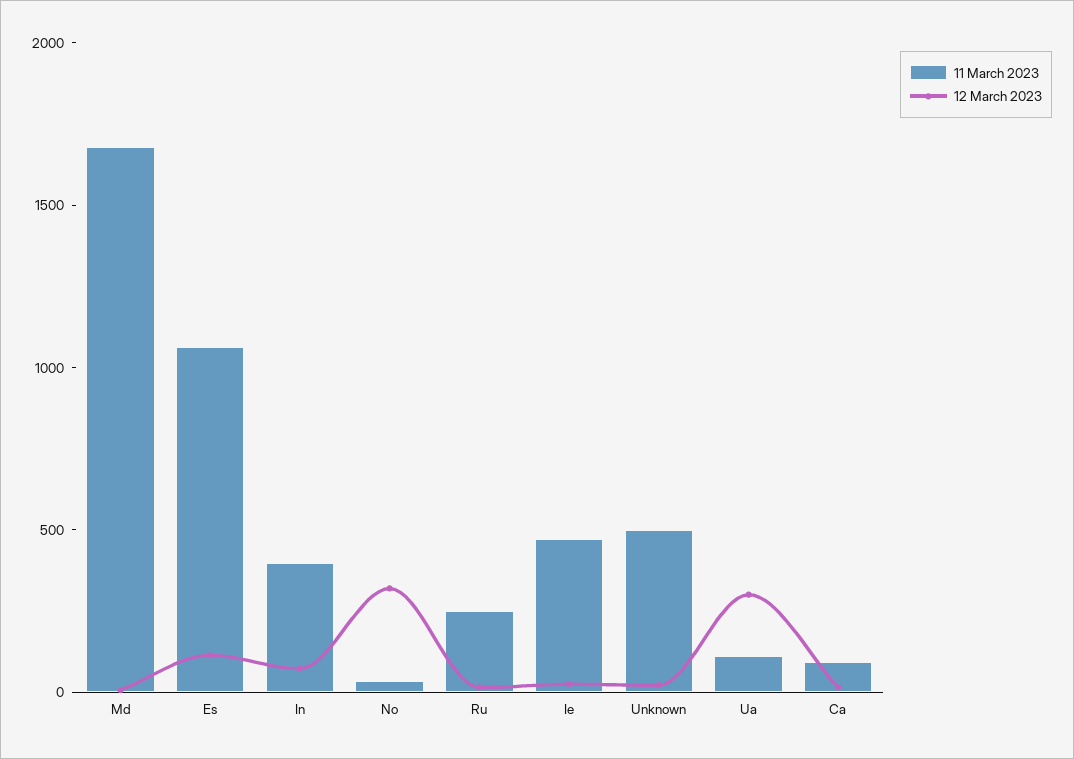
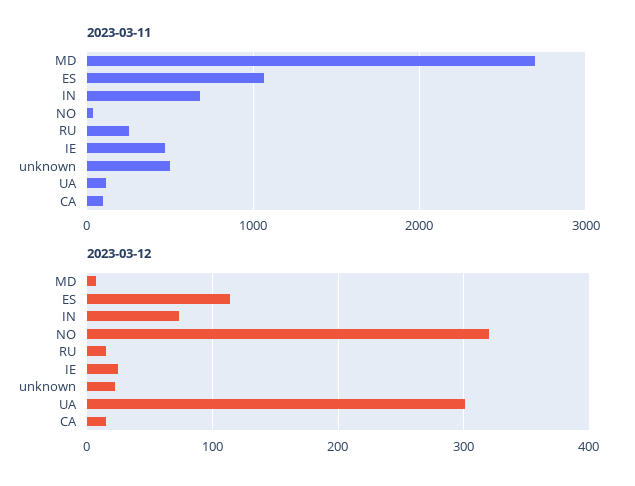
11 March 2023, Md: 1700 -> 2700
11 March 2023, In: 400 -> 700

